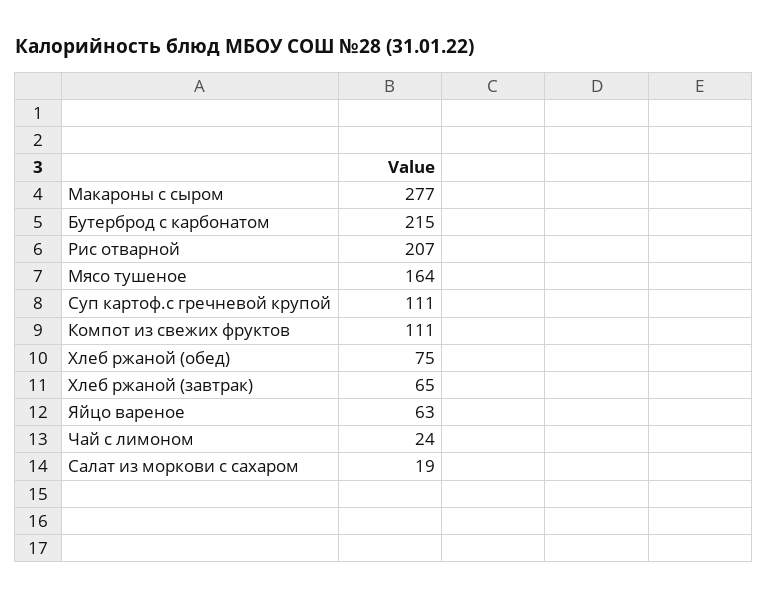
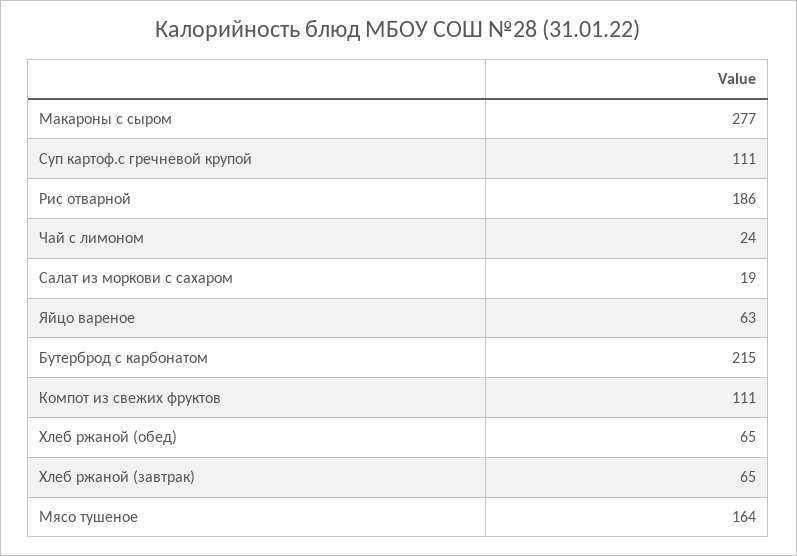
Рис отварной: 207 -> 186
Хлеб ржаной (обед): 75 -> 65

